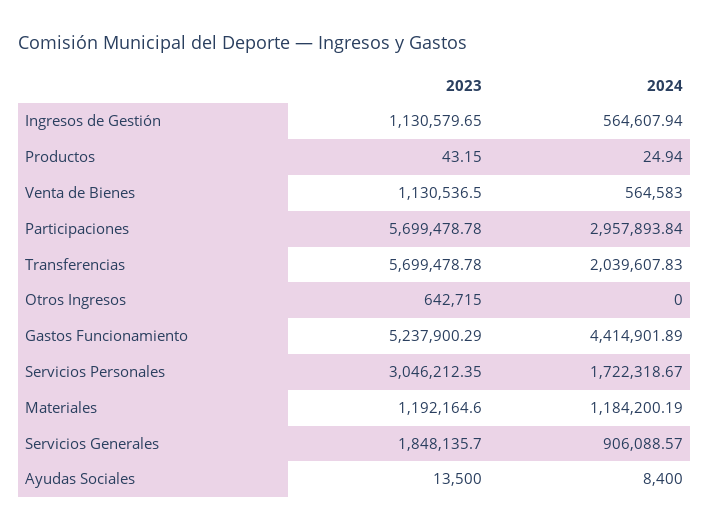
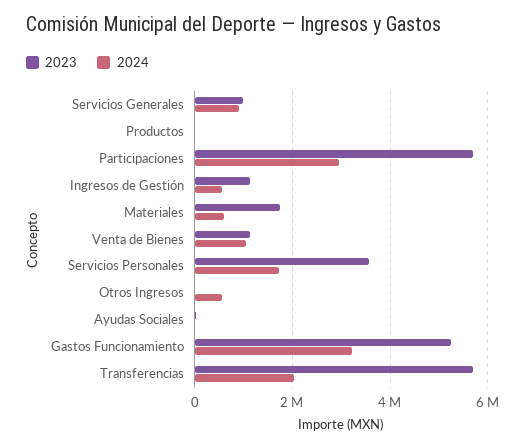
2024, Venta de Bienes: 564583 -> 1000000
2023, Otros Ingresos: 642715 -> 0
2024, Otros Ingresos: 0 -> 600000
2024, Gastos Funcionamiento: 4414901.89 -> 3200000
2023, Servicios Personales: 3046212.35 -> 3600000
2023, Materiales: 1192164.6 -> 1800000
2024, Materiales: 1184200.19 -> 600000
2023, Servicios Generales: 1848135.7 -> 1000000

